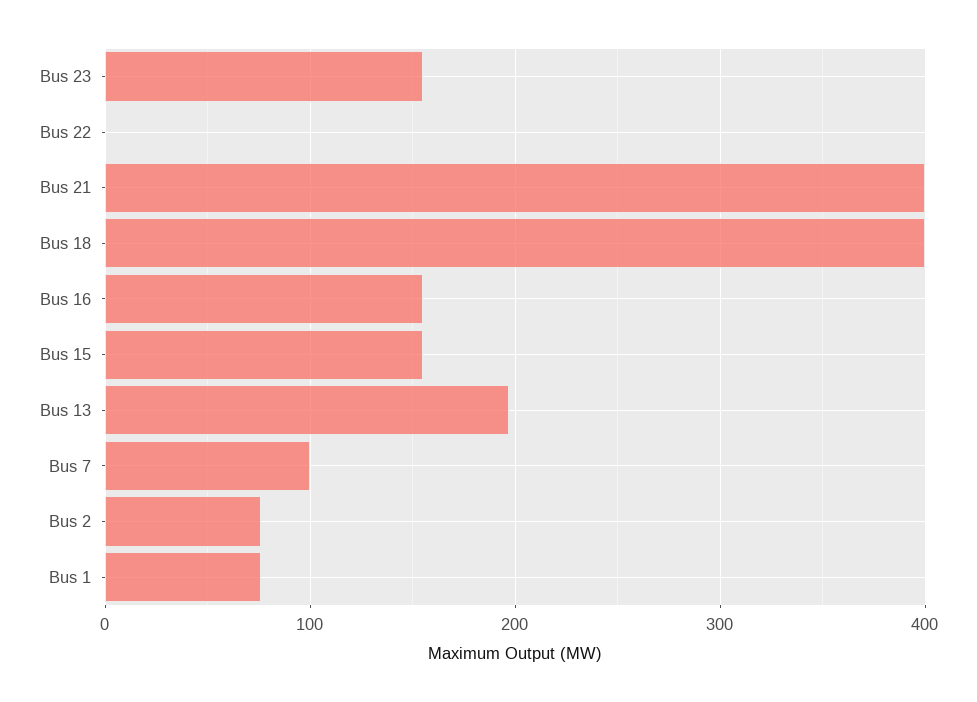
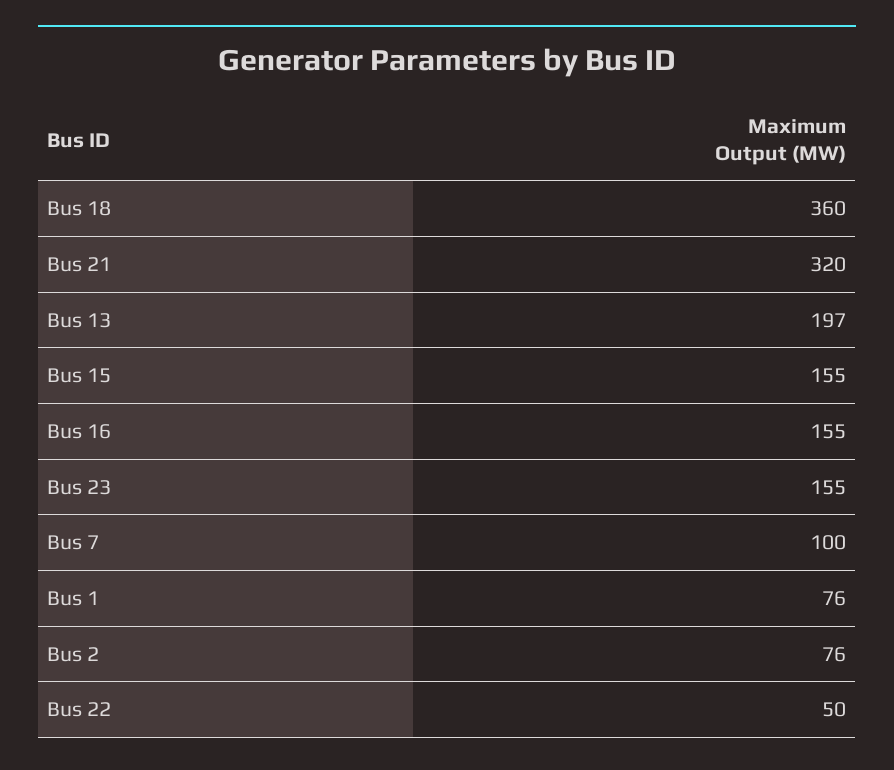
Bus 22: 0 -> 50
Bus 21: 400 -> 320
Bus 18: 400 -> 360

